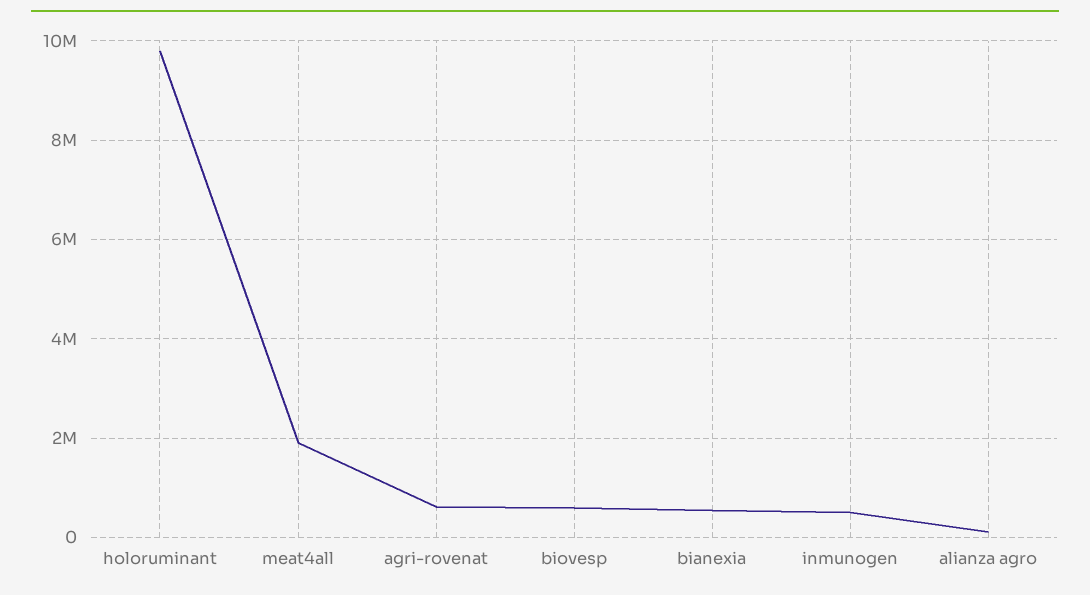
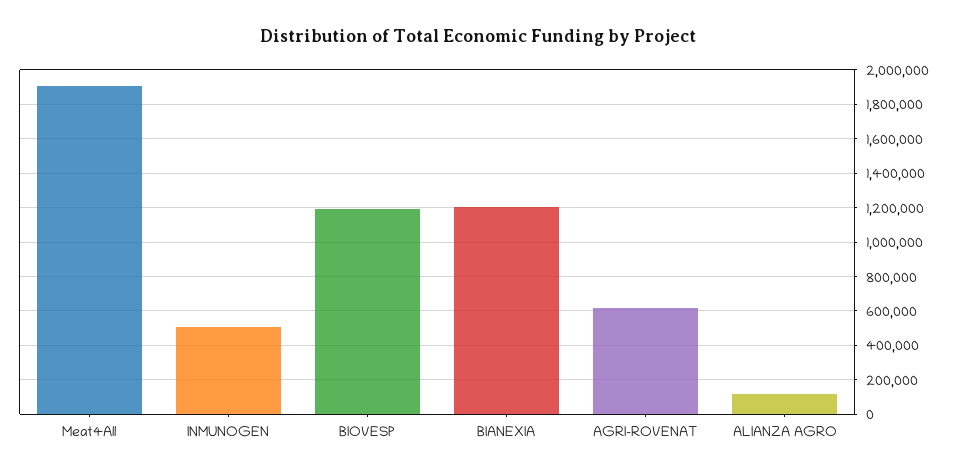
holoruminant: 9800000 -> none
biovesp: 600000 -> 1200000
bianexia: 600000 -> 1200000

